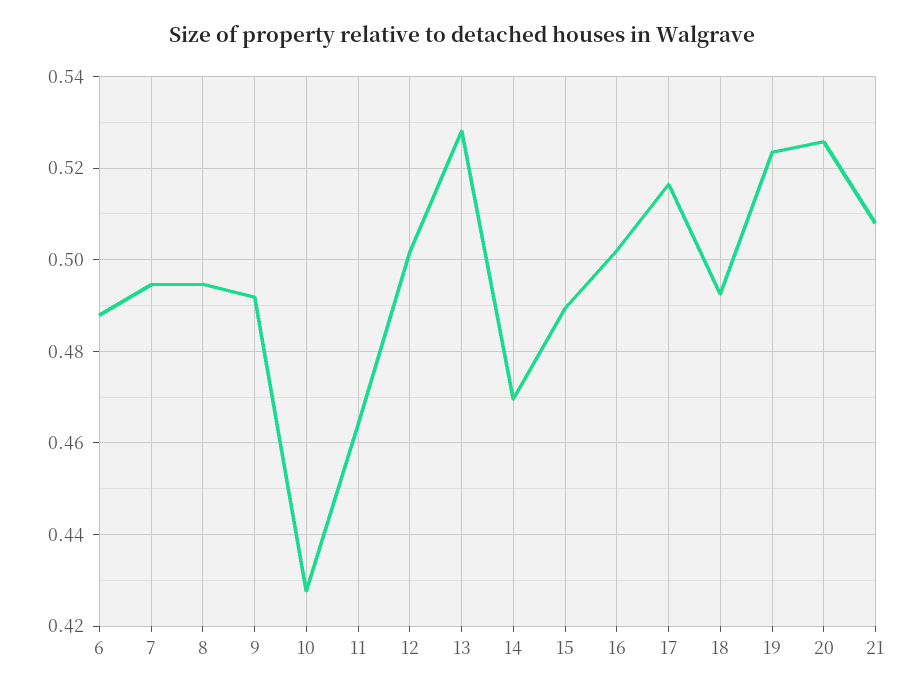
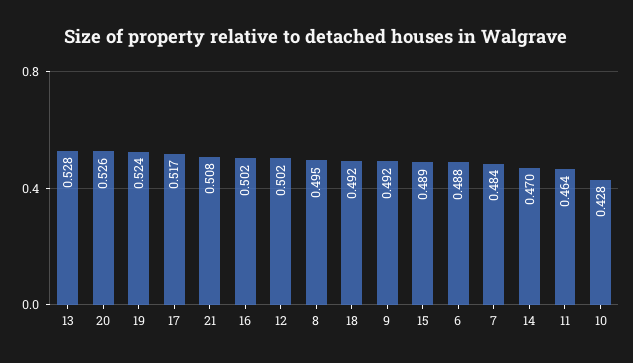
7: 0.494 -> 0.484

